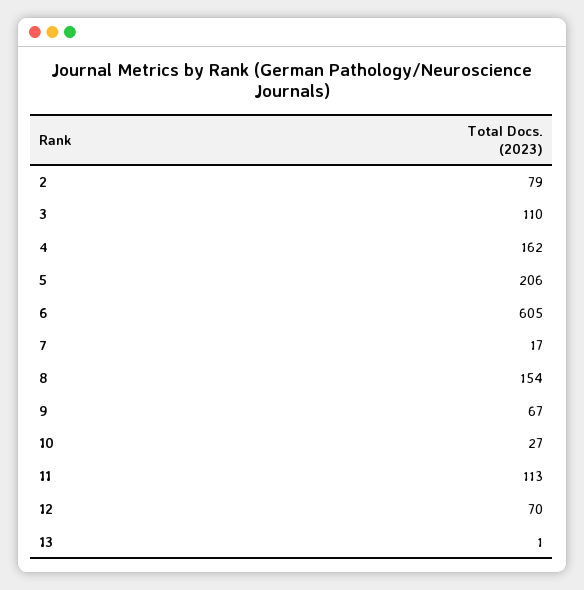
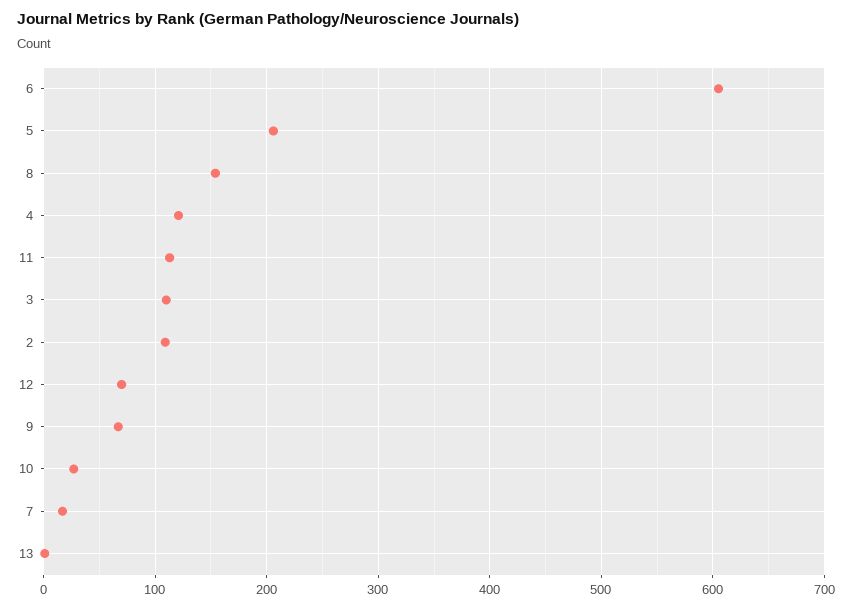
2: 79 -> 110
4: 162 -> 120

